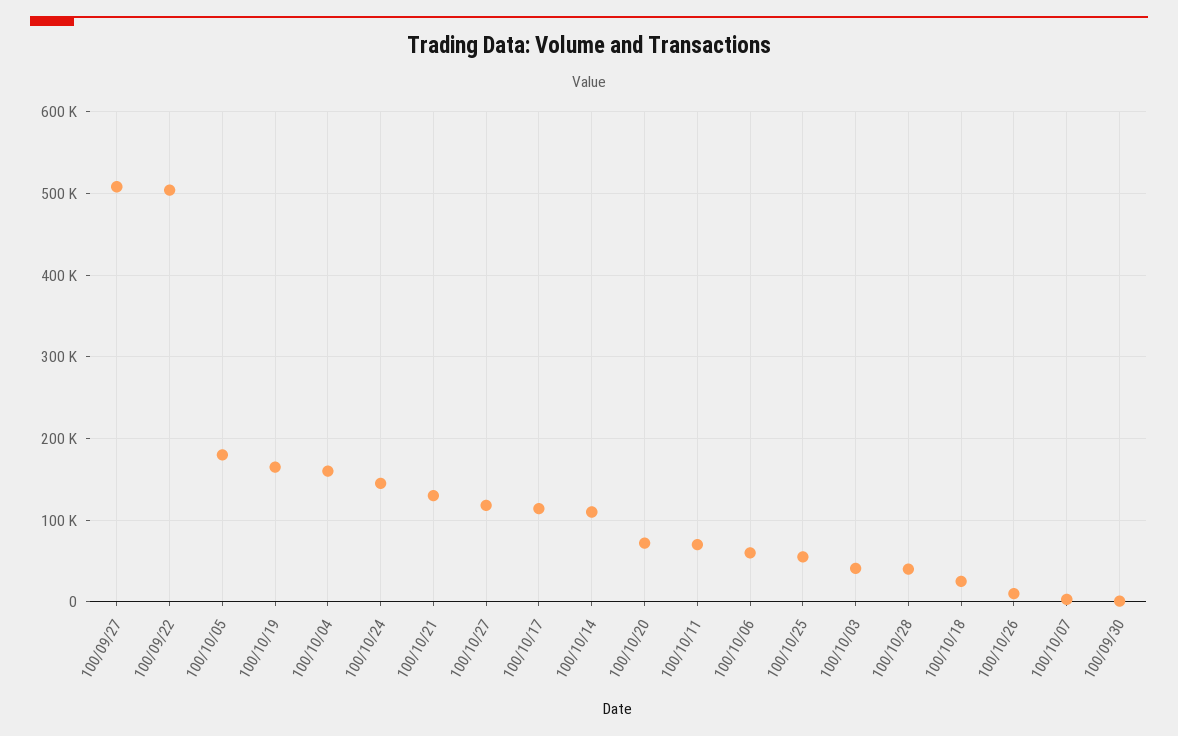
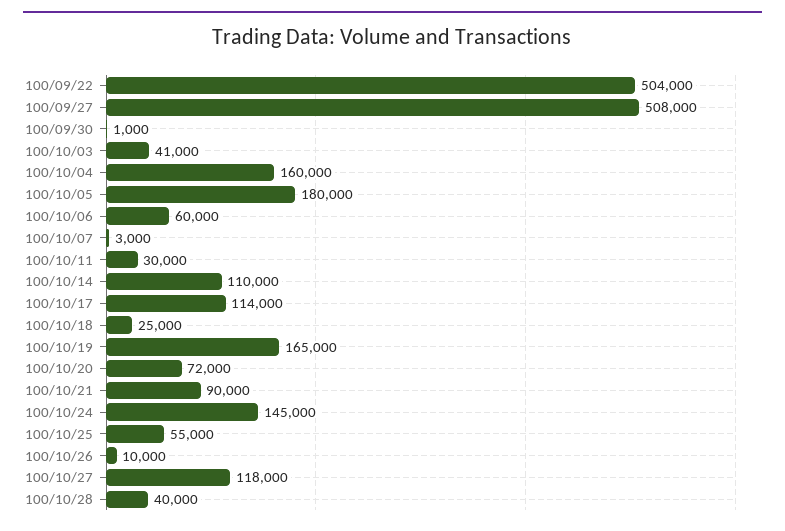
100/10/21: 130000 -> 90000
100/10/11: 70000 -> 30000

